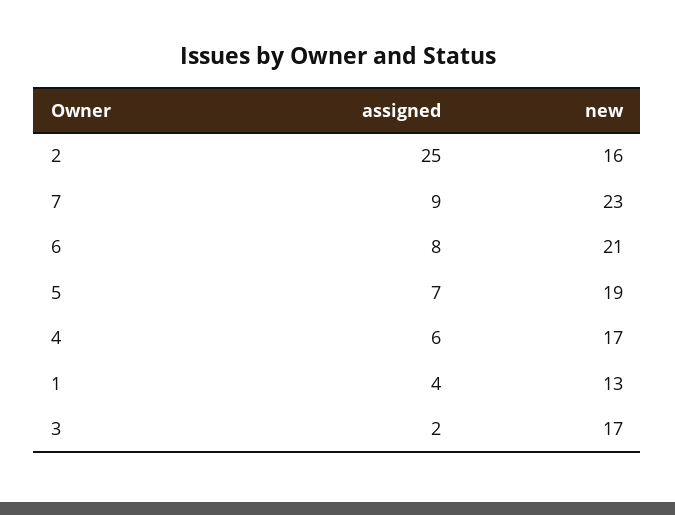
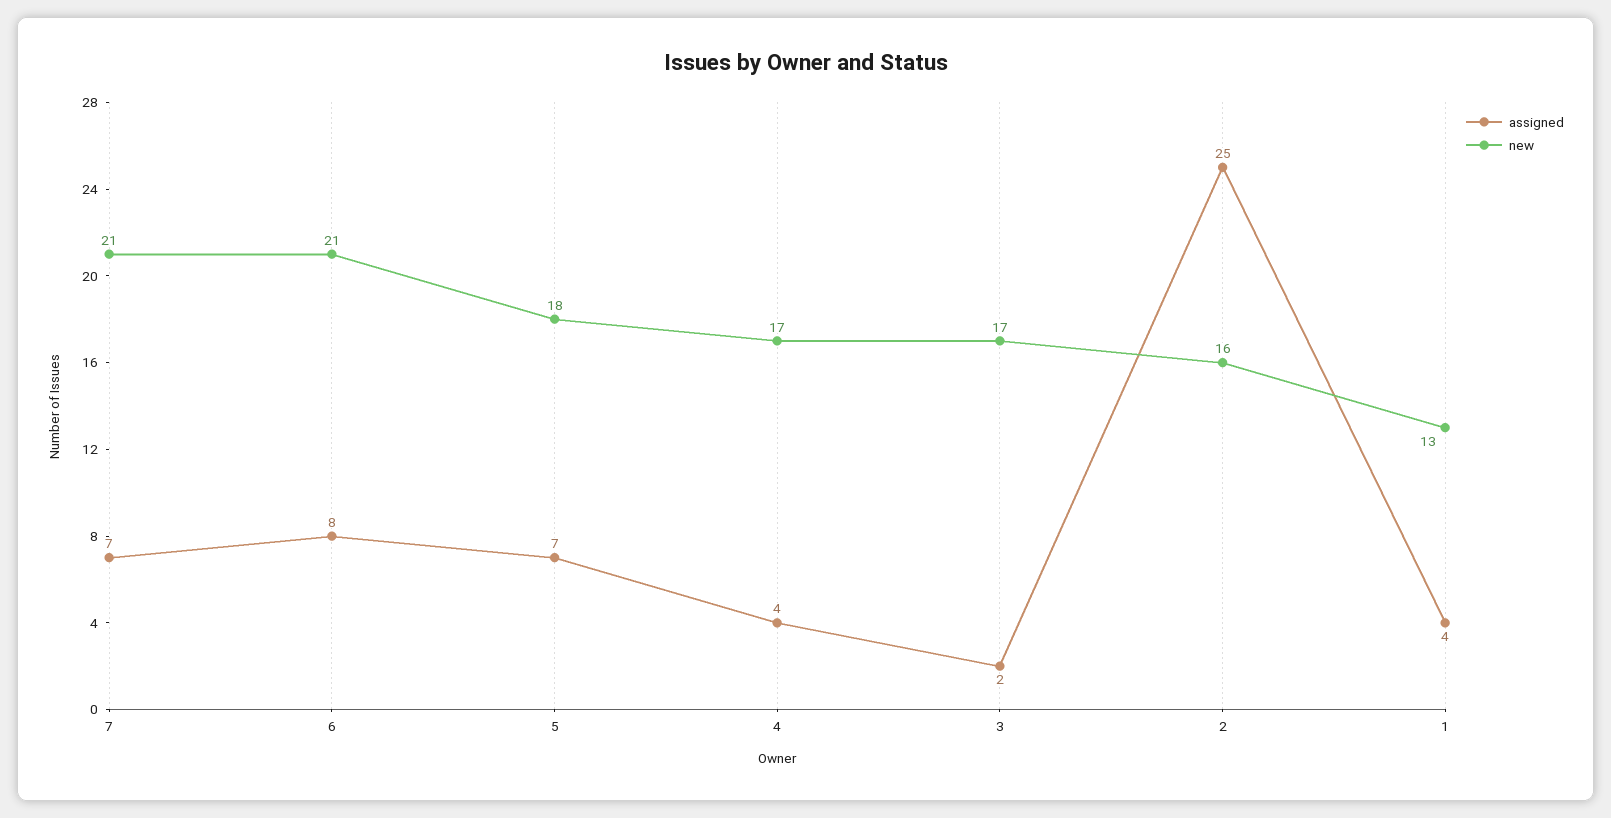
assigned, 7: 9 -> 7
new, 7: 23 -> 21
new, 5: 19 -> 18
assigned, 4: 6 -> 4

